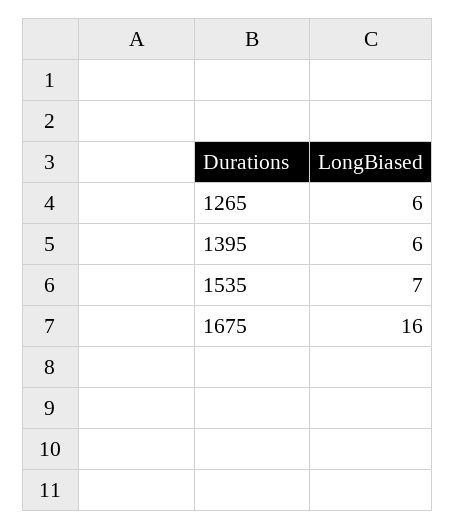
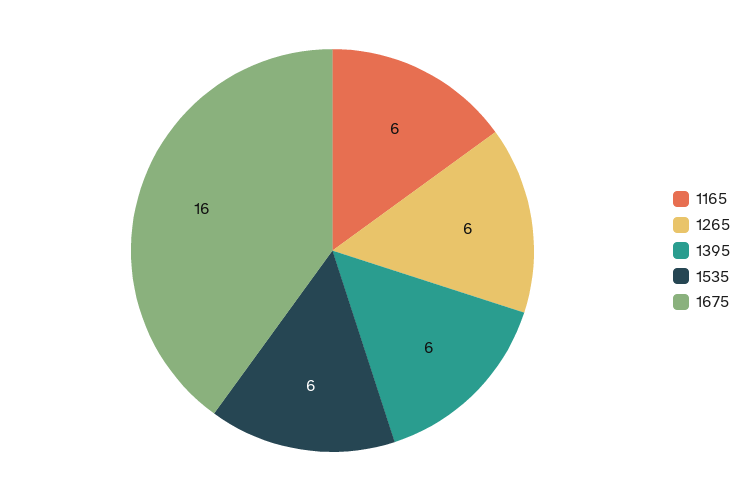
1535: 7 -> 6
1165: none -> 6

